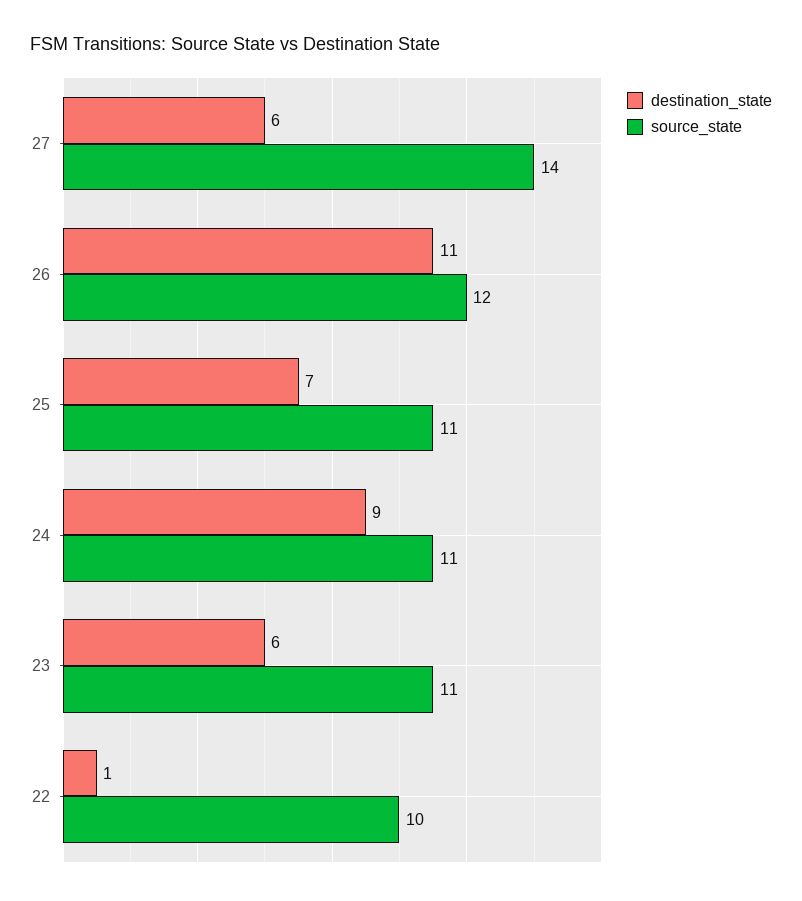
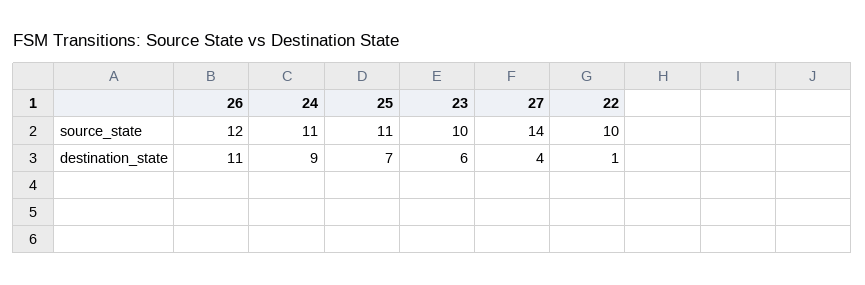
destination_state, 27: 6 -> 4
source_state, 23: 11 -> 10

